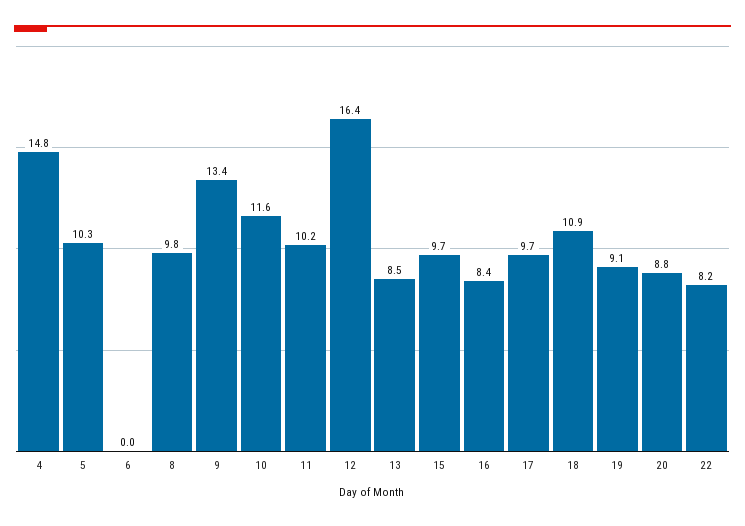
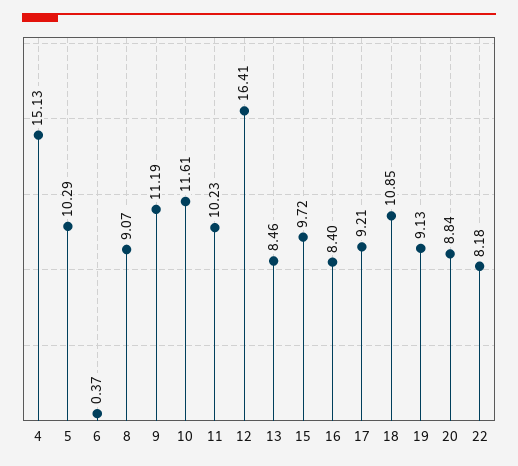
4: 14.8 -> 15.13
6: 0 -> 0.37
8: 9.8 -> 9.07
9: 13.4 -> 11.19
17: 9.7 -> 9.21

